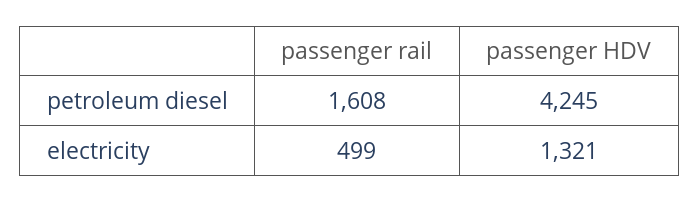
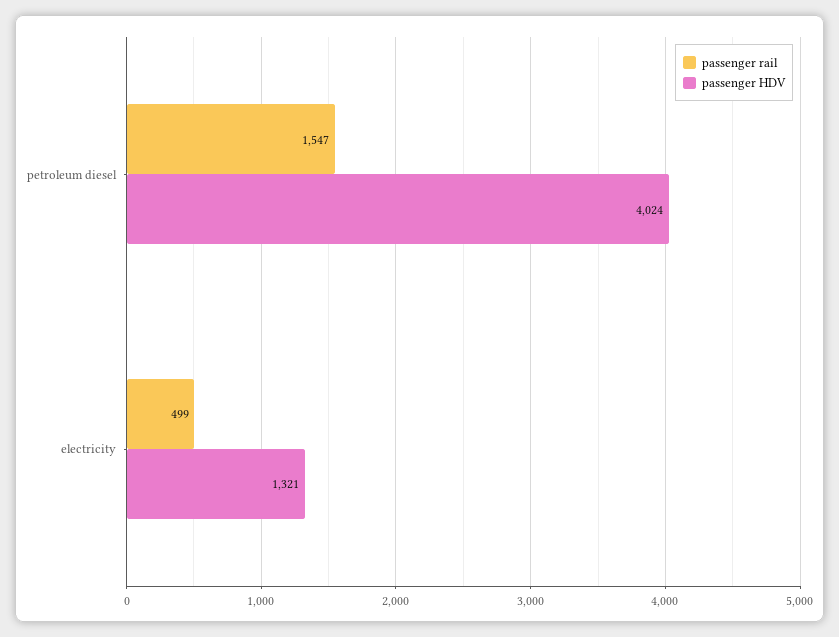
passenger rail, petroleum diesel: 1608 -> 1547
passenger HDV, petroleum diesel: 4245 -> 4024

